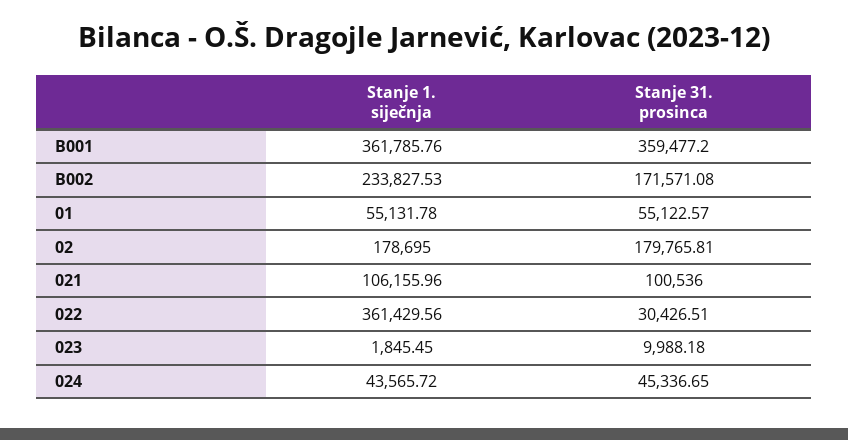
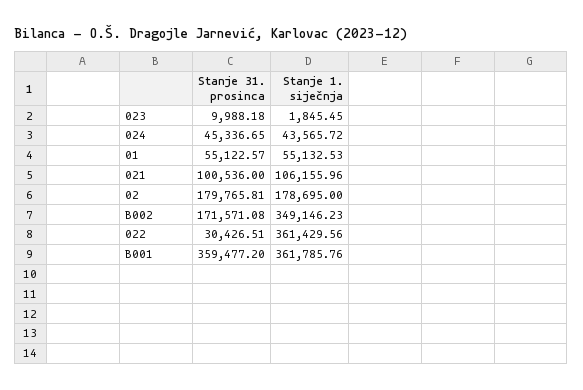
Stanje 1. siječnja, B002: 233827.53 -> 349146.23
Stanje 1. siječnja, 01: 55131.78 -> 55132.53

